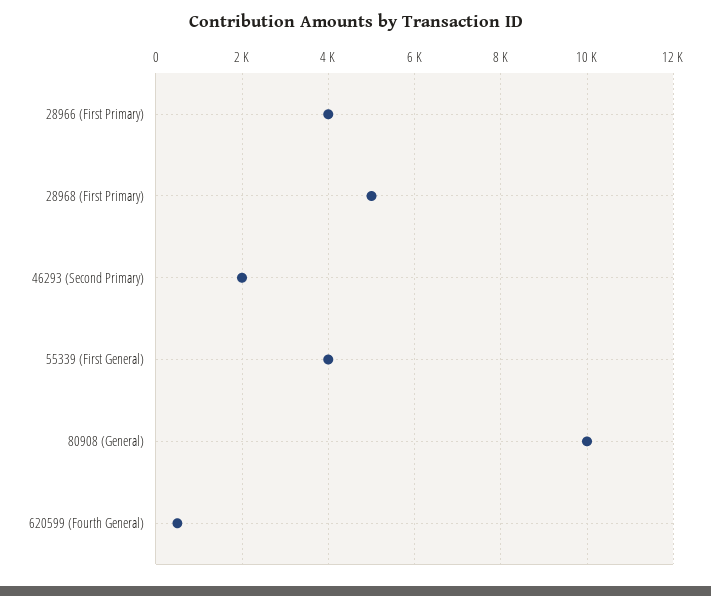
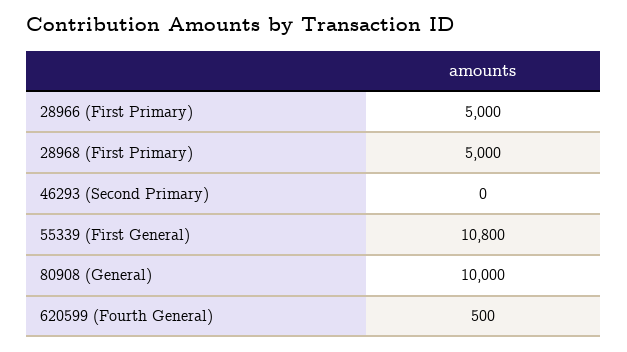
28966 (First Primary): 4000 -> 5000
46293 (Second Primary): 2000 -> 0
55339 (First General): 4000 -> 10800

